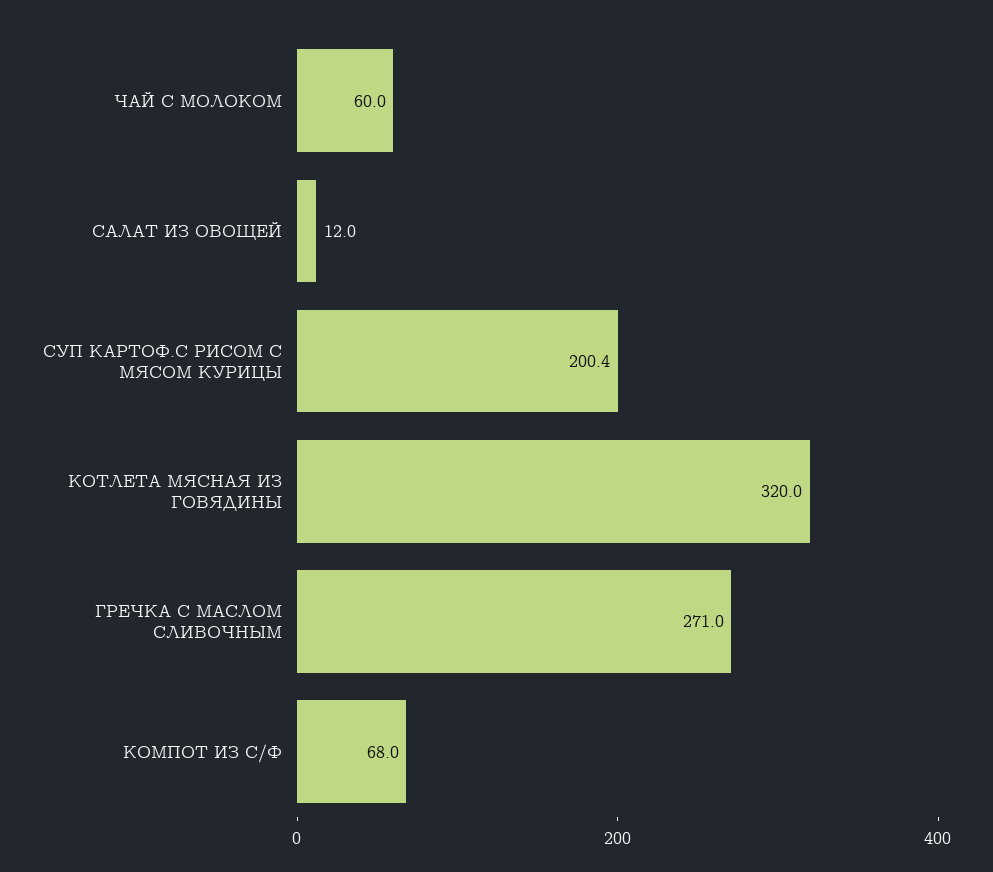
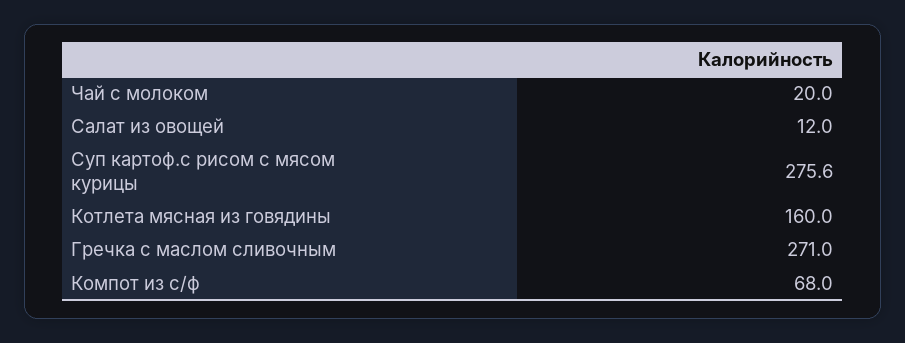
ЧАЙ С МОЛОКОМ: 60 -> 20
СУП КАРТОФ.С РИСОМ С МЯСОМ КУРИЦЫ: 200.4 -> 275.6
КОТЛЕТА МЯСНАЯ ИЗ ГОВЯДИНЫ: 320 -> 160

